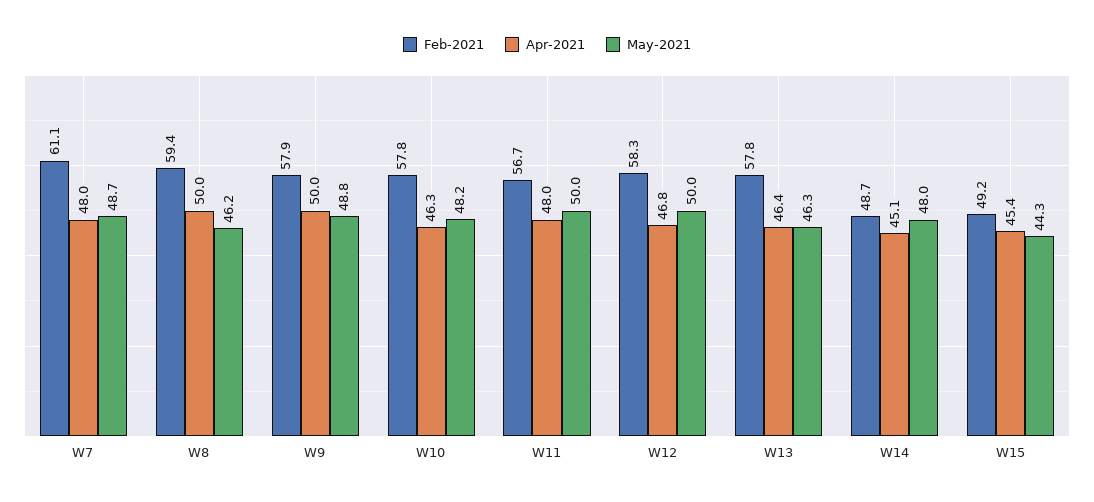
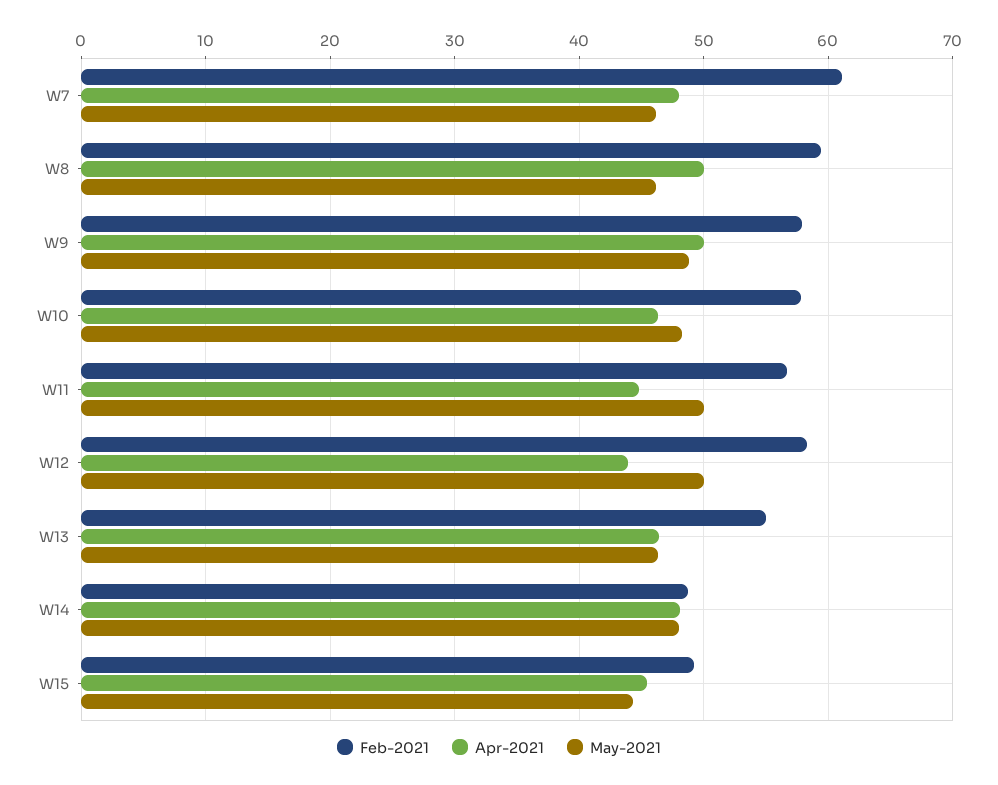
May-2021, W7: 48.7 -> 46
Apr-2021, W11: 48 -> 45
Apr-2021, W12: 46.8 -> 44
Feb-2021, W13: 57.8 -> 55
Apr-2021, W14: 45.1 -> 48

